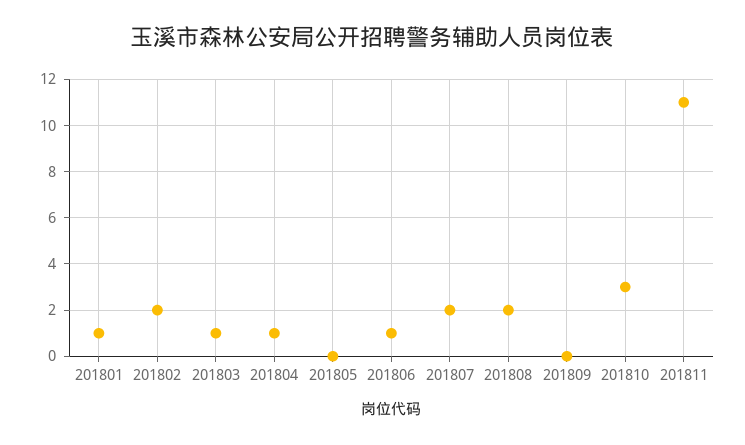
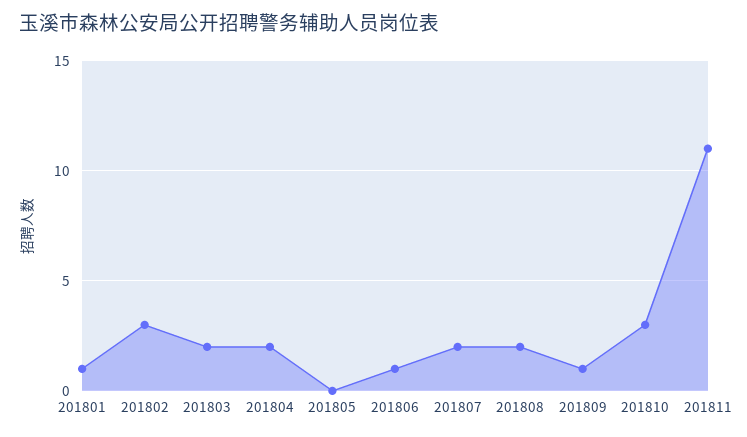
201802: 2 -> 3
201803: 1 -> 2
201804: 1 -> 2
201809: 0 -> 1

